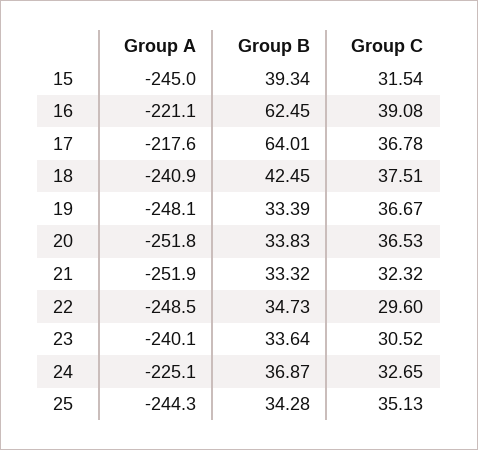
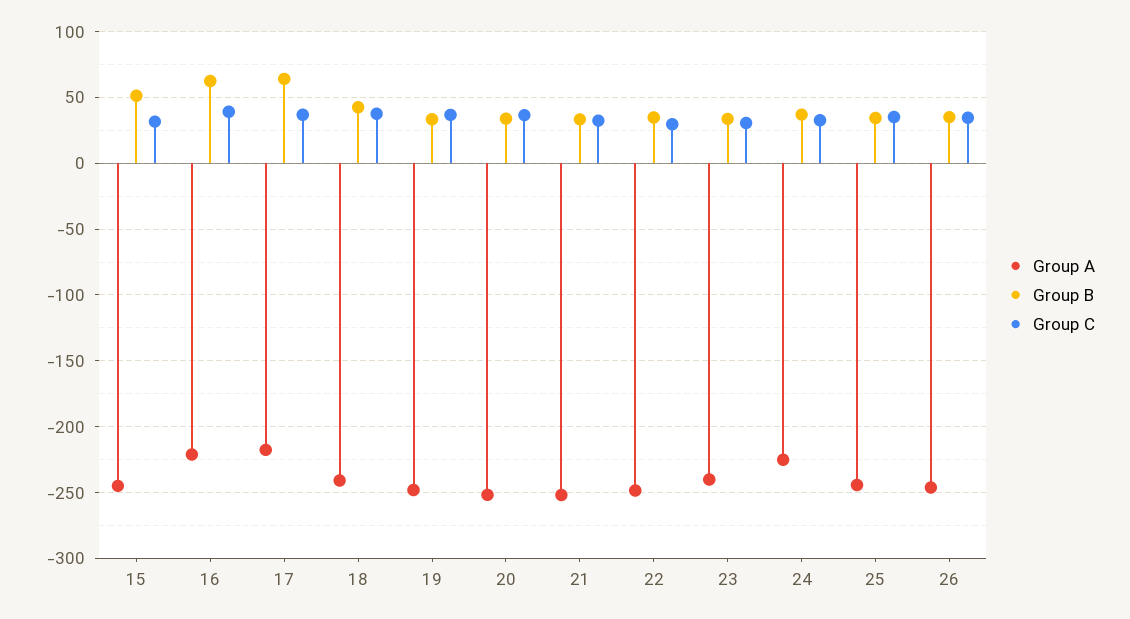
Group B, 15: 39.34 -> 50
Group A, 26: none -> -245
Group B, 26: none -> 35
Group C, 26: none -> 35

